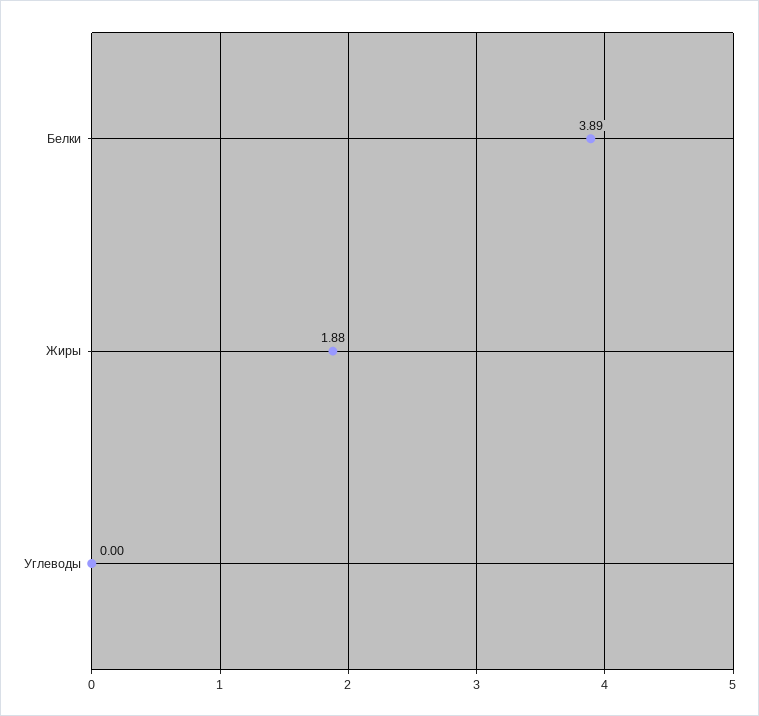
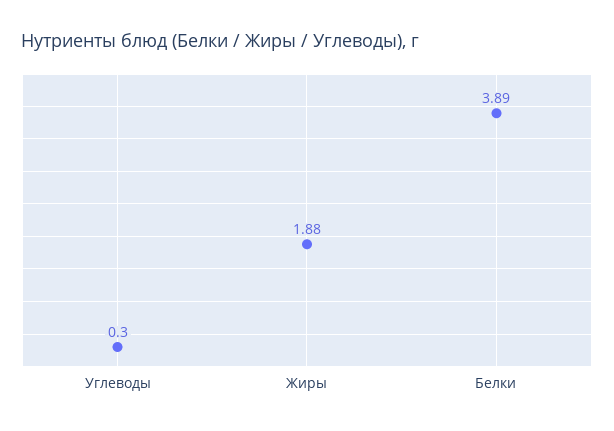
Углеводы: 0 -> 0.3

